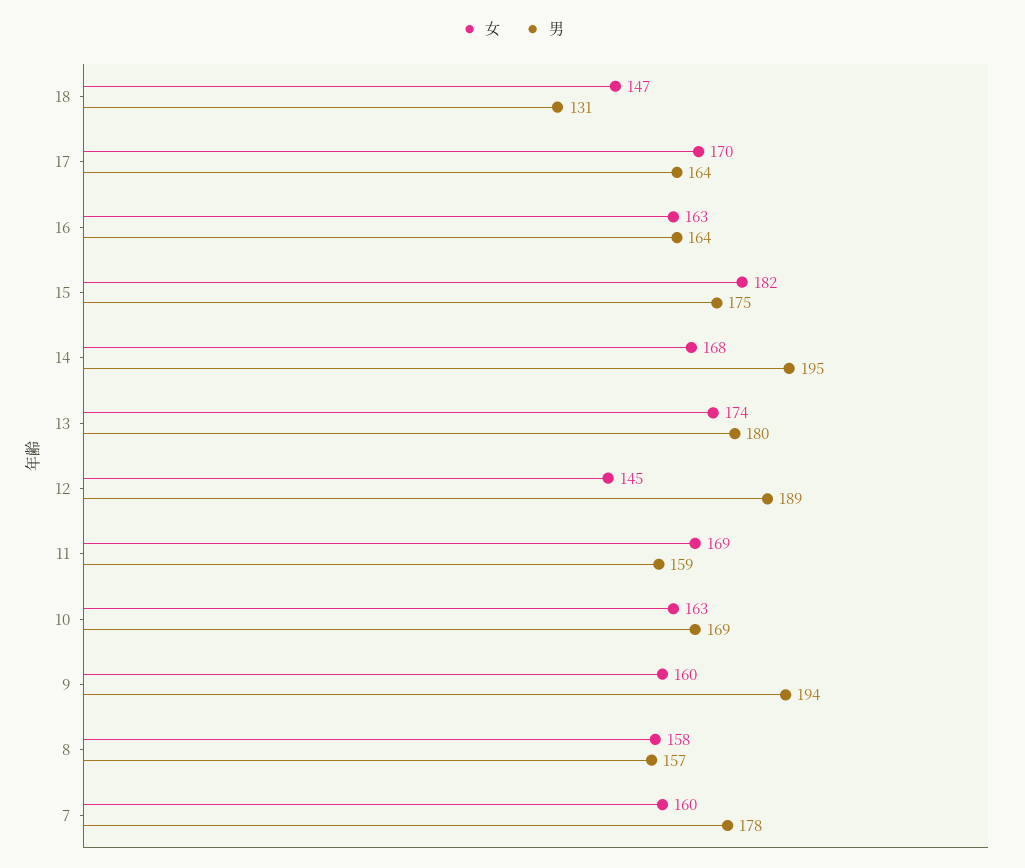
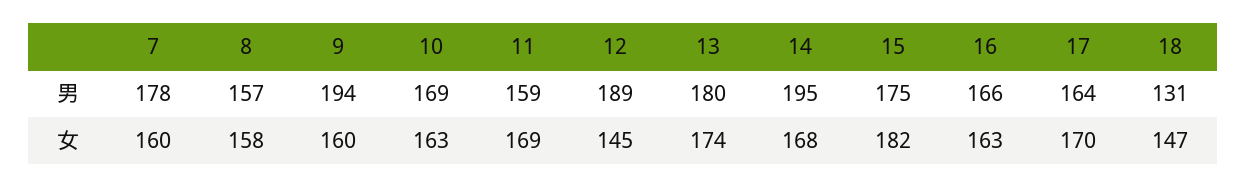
男, 16: 164 -> 166

